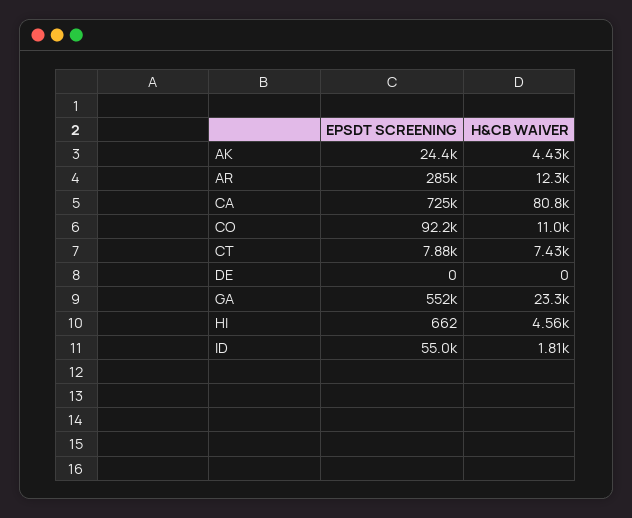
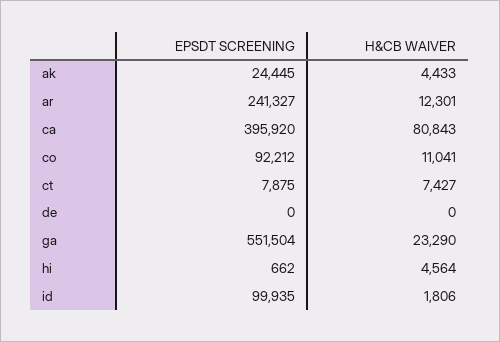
EPSDT SCREENING, AR: 285000 -> 241327
EPSDT SCREENING, CA: 725000 -> 395920
EPSDT SCREENING, ID: 55000 -> 99935

